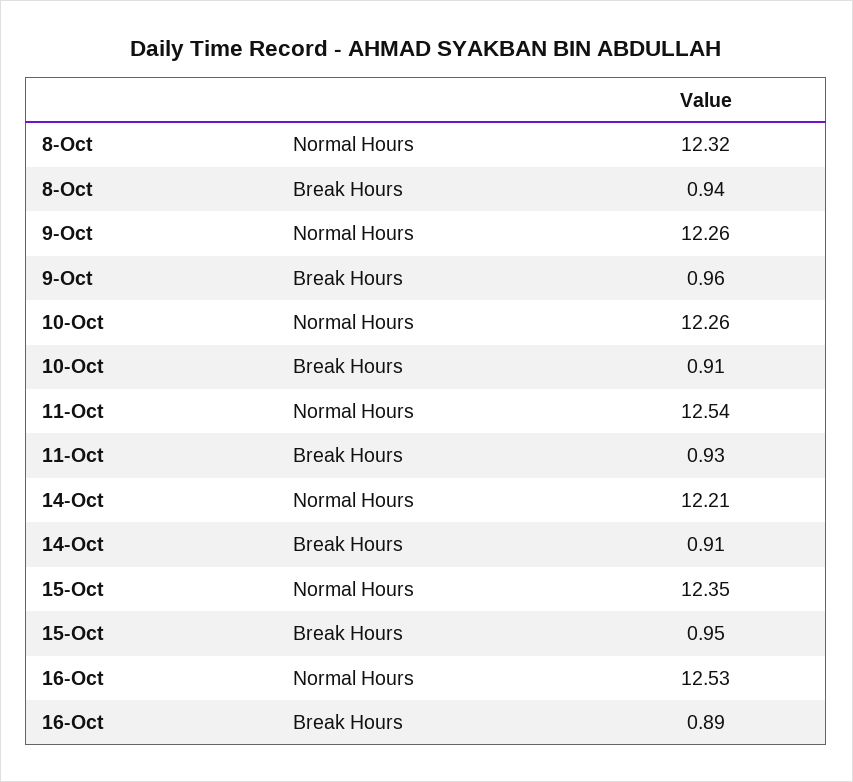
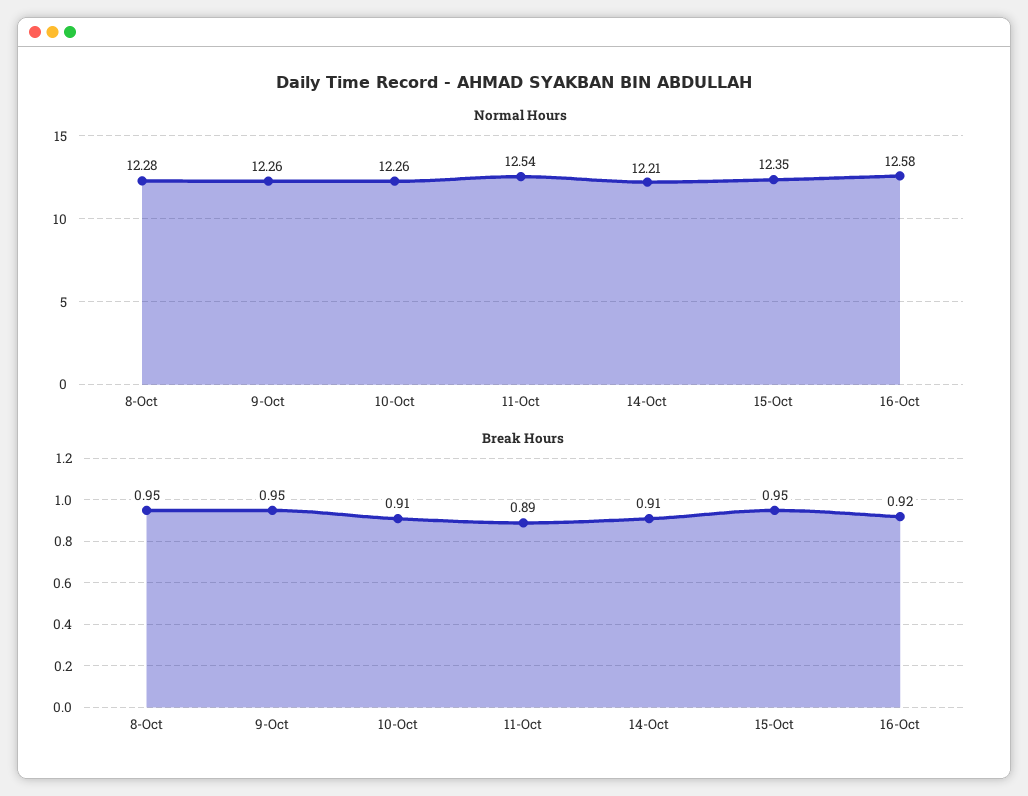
Normal Hours, 8-Oct: 12.32 -> 12.28
Break Hours, 8-Oct: 0.94 -> 0.95
Break Hours, 9-Oct: 0.96 -> 0.95
Break Hours, 11-Oct: 0.93 -> 0.89
Normal Hours, 16-Oct: 12.53 -> 12.58
Break Hours, 16-Oct: 0.89 -> 0.92

